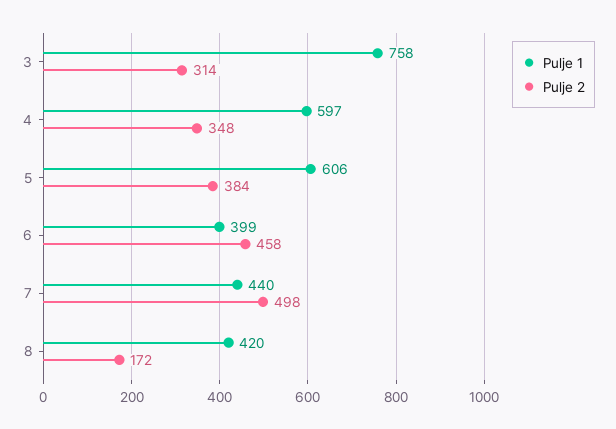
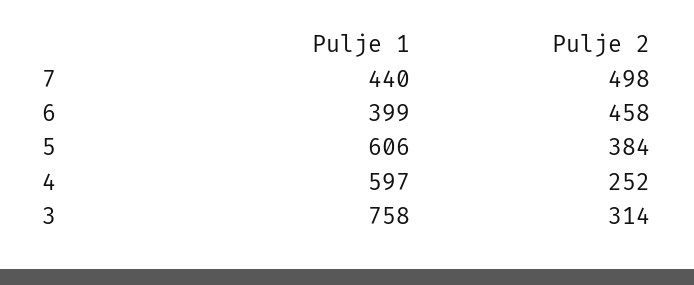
Pulje 2, 4: 348 -> 252
Pulje 1, 8: 420 -> none
Pulje 2, 8: 172 -> none

